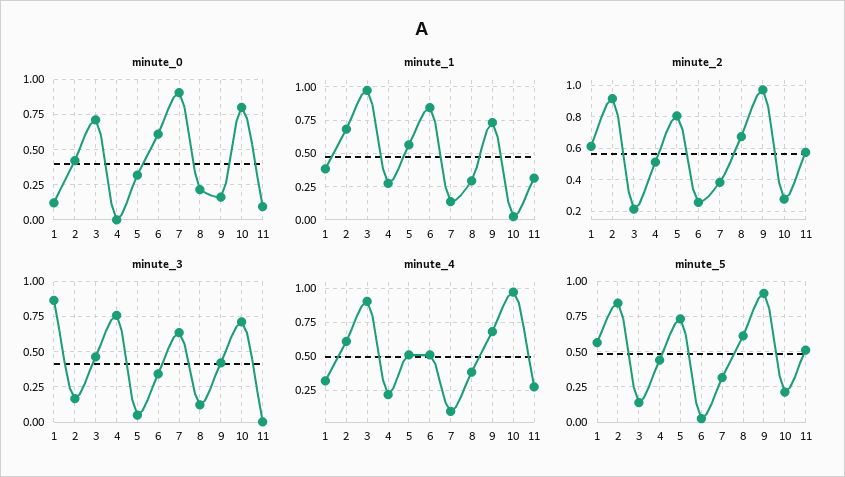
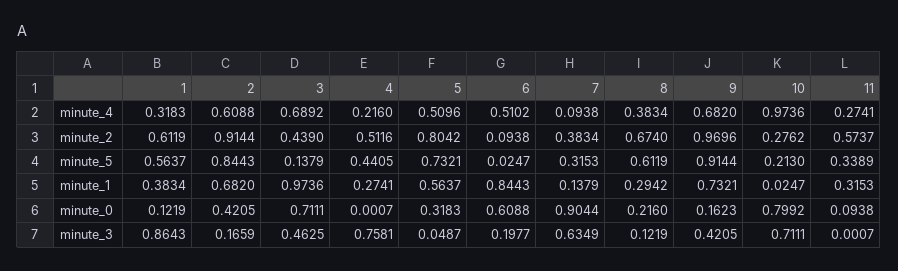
minute_2, 3: 0.2 -> 0.439
minute_2, 6: 0.25 -> 0.0938
minute_3, 6: 0.35 -> 0.1977
minute_4, 3: 0.9 -> 0.6892
minute_5, 11: 0.5 -> 0.3389

